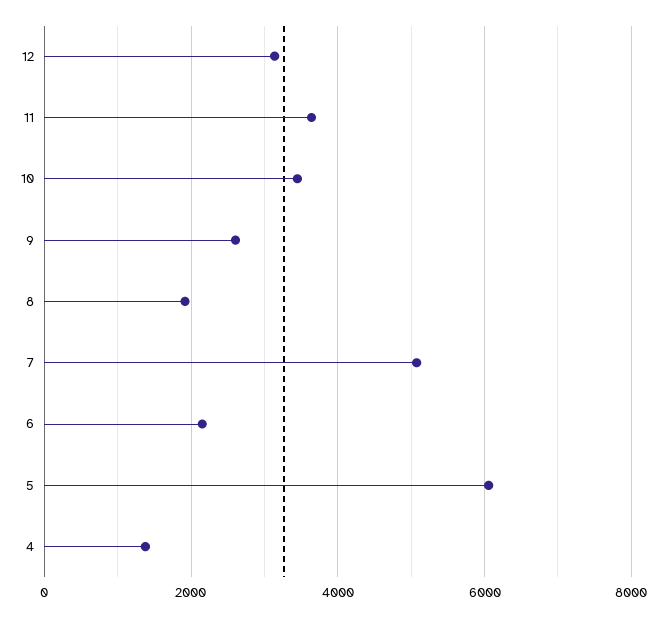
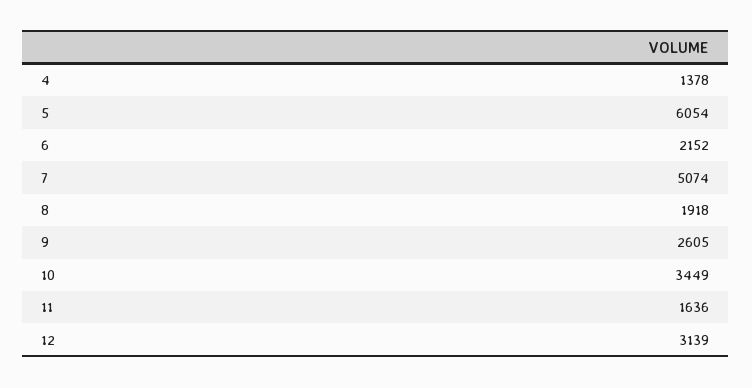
11: 3600 -> 1636

